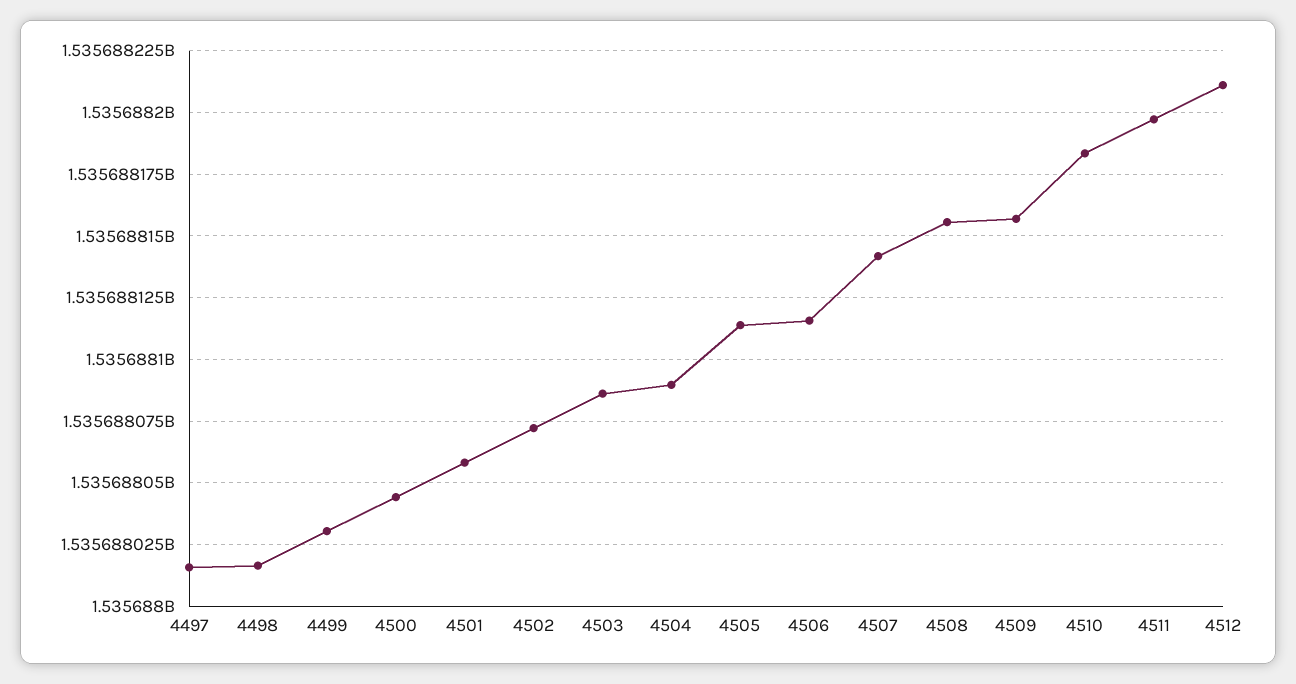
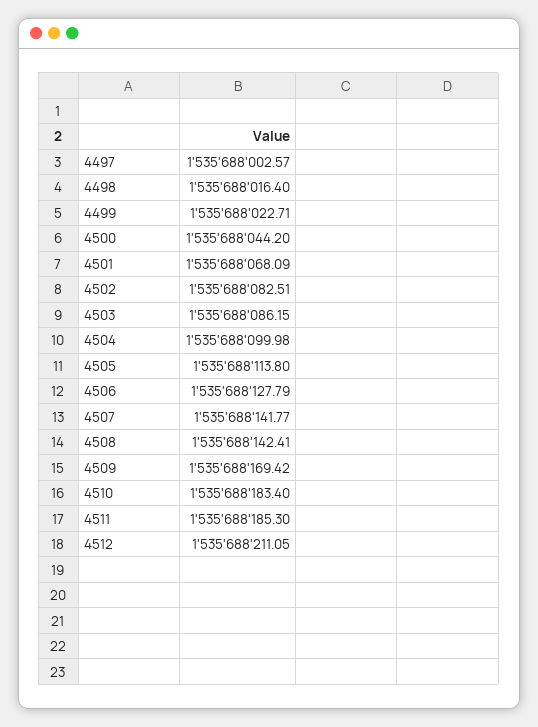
4497: 1535688015 -> 1535688002.57
4499: 1535688030 -> 1535688022.71
4501: 1535688057.5 -> 1535688068.09
4502: 1535688072.5 -> 1535688082.51
4504: 1535688090 -> 1535688099.98
4506: 1535688115 -> 1535688127.79
4508: 1535688155 -> 1535688142.41
4509: 1535688157.5 -> 1535688169.42
4511: 1535688197.5 -> 1535688185.3

